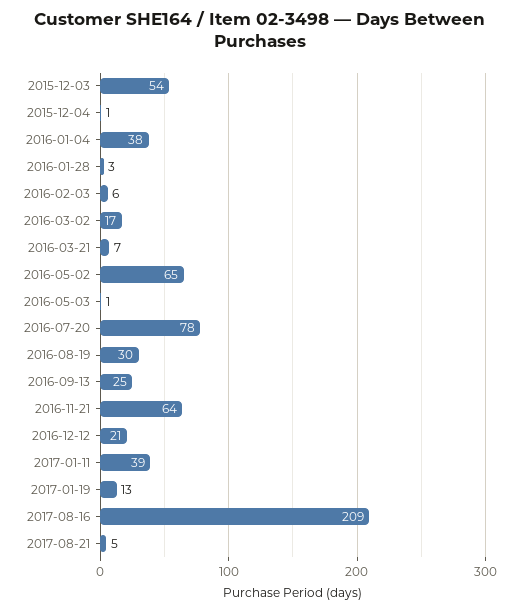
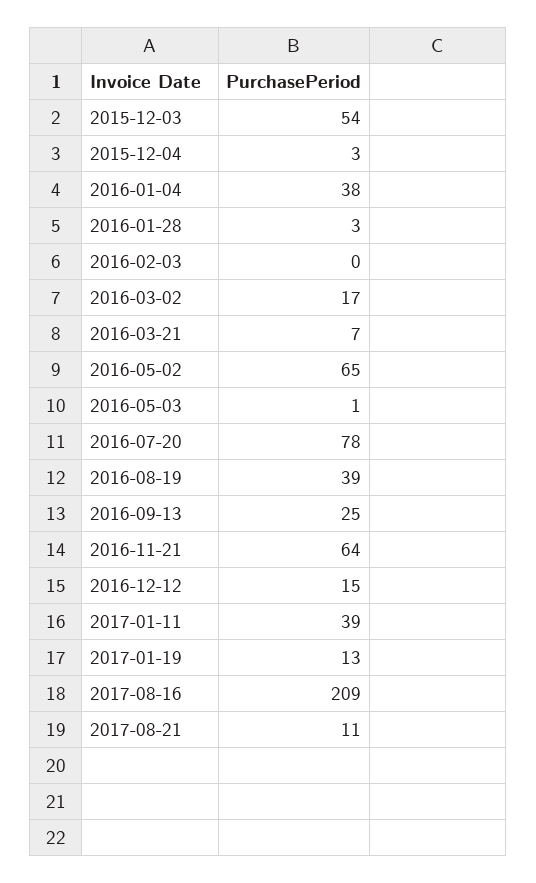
2015-12-04: 1 -> 3
2016-02-03: 6 -> 0
2016-08-19: 30 -> 39
2016-12-12: 21 -> 15
2017-08-21: 5 -> 11

